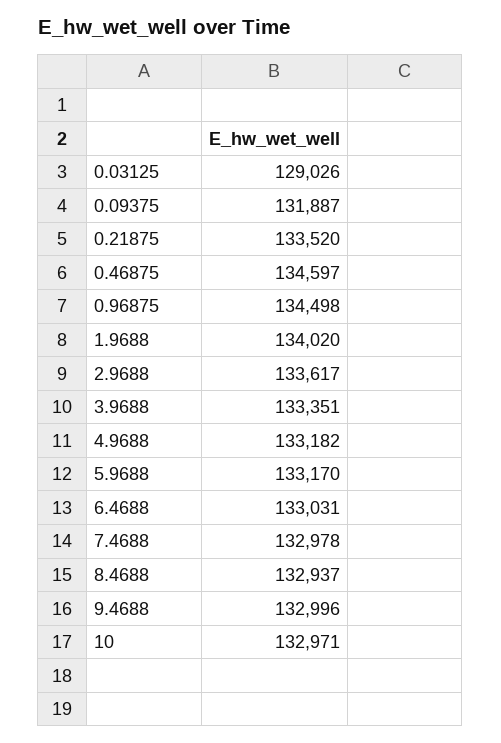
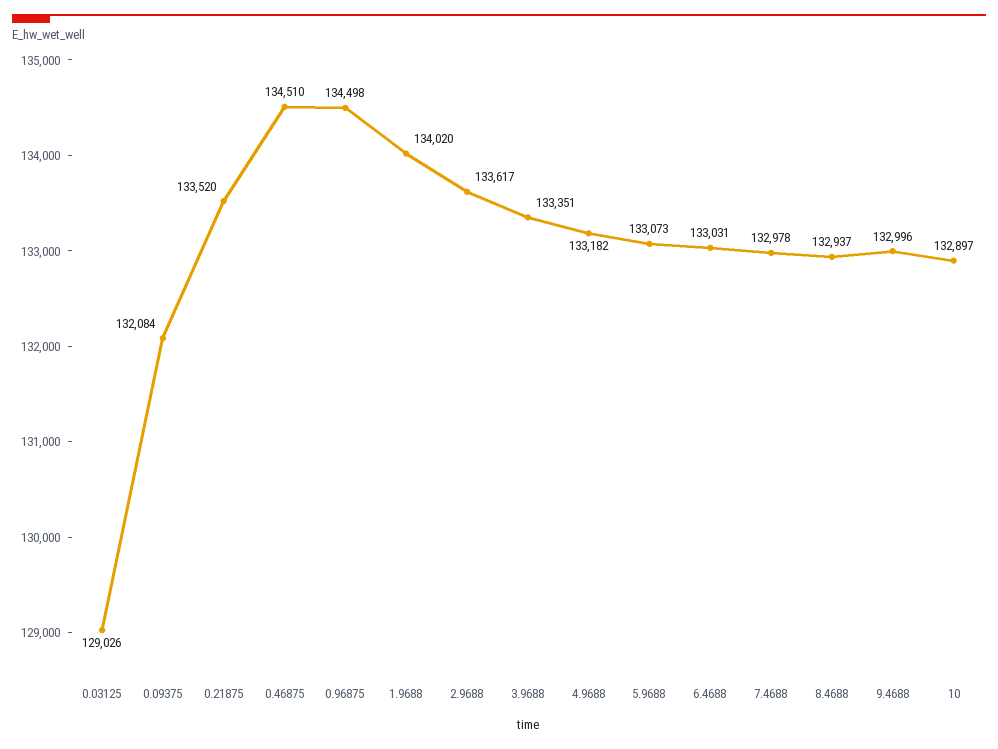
0.09375: 131887 -> 132084
0.46875: 134597 -> 134510
5.9688: 133170 -> 133073
10: 132971 -> 132897

